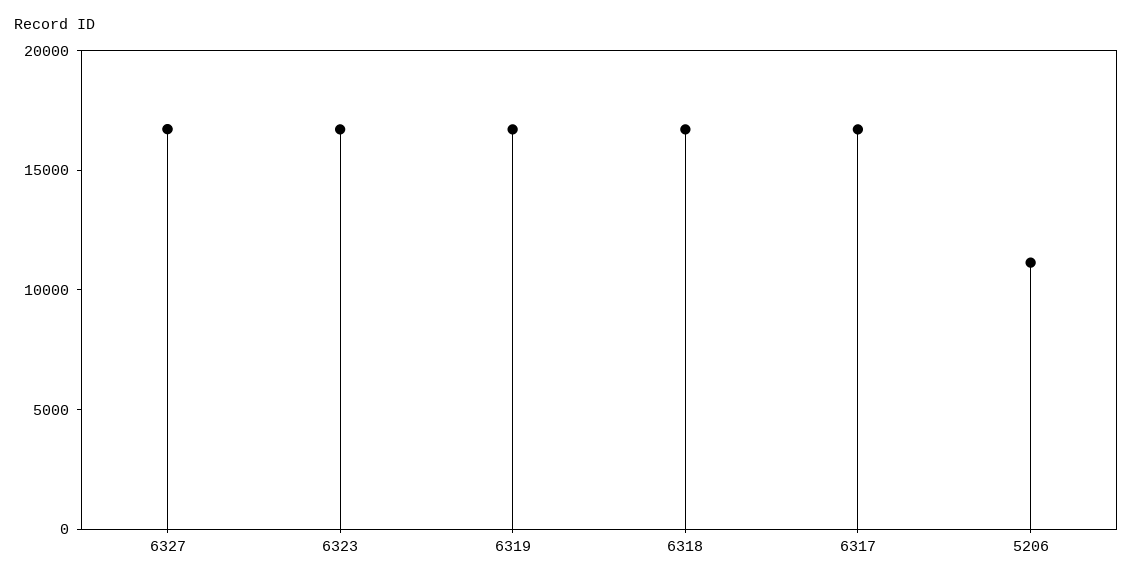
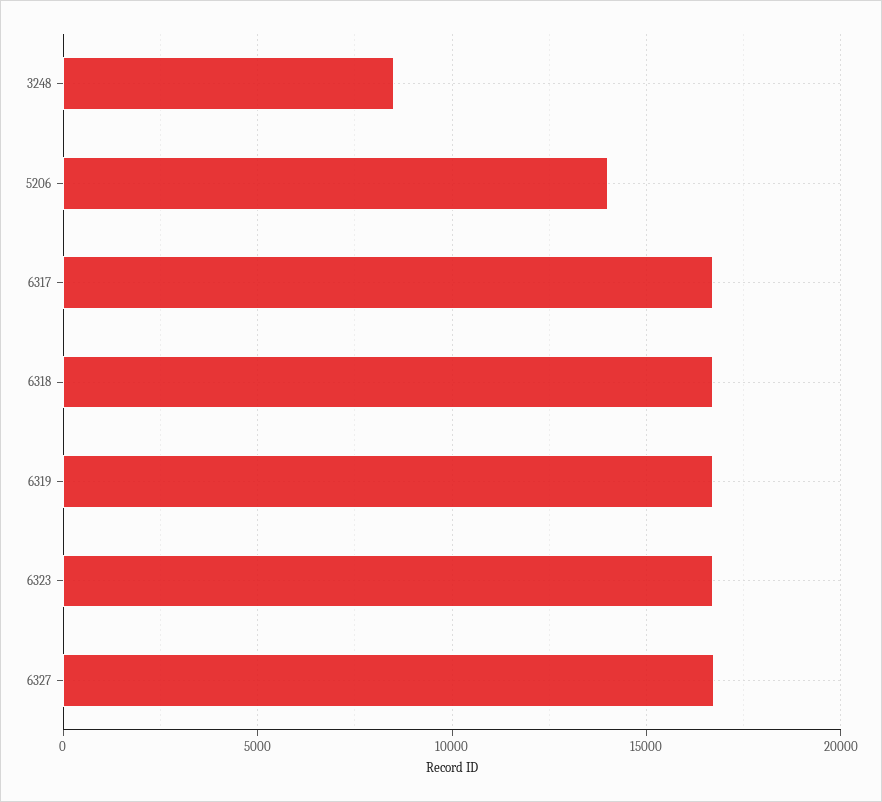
5206: 11000 -> 14000
3248: none -> 8500

